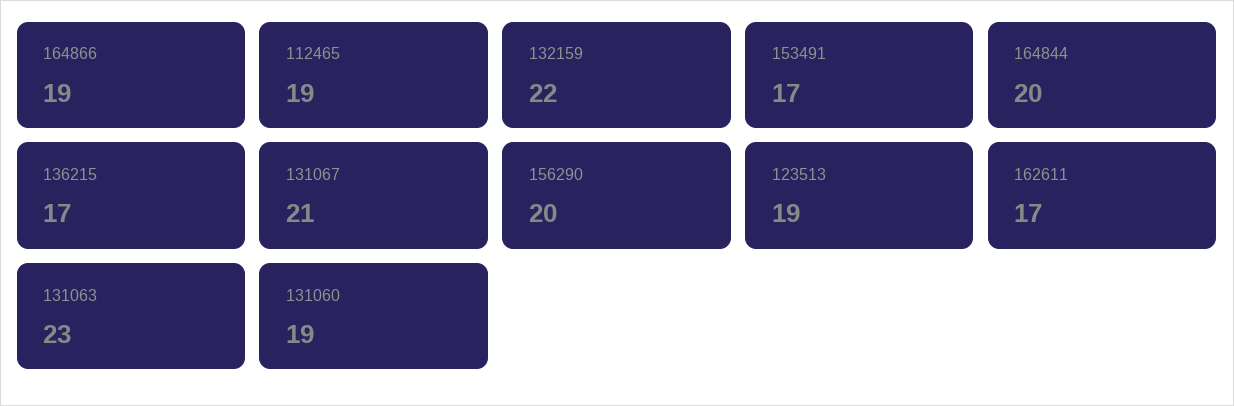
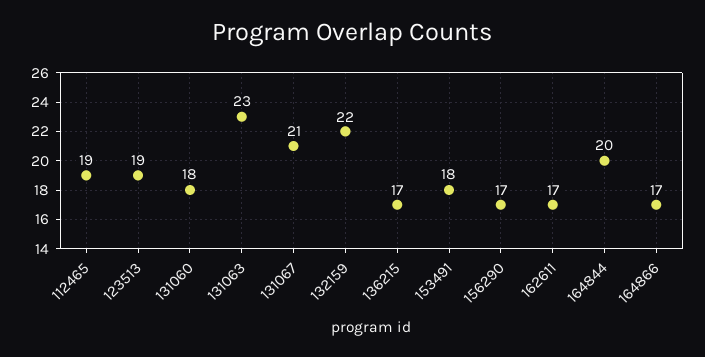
164866: 19 -> 17
153491: 17 -> 18
156290: 20 -> 17
131060: 19 -> 18

